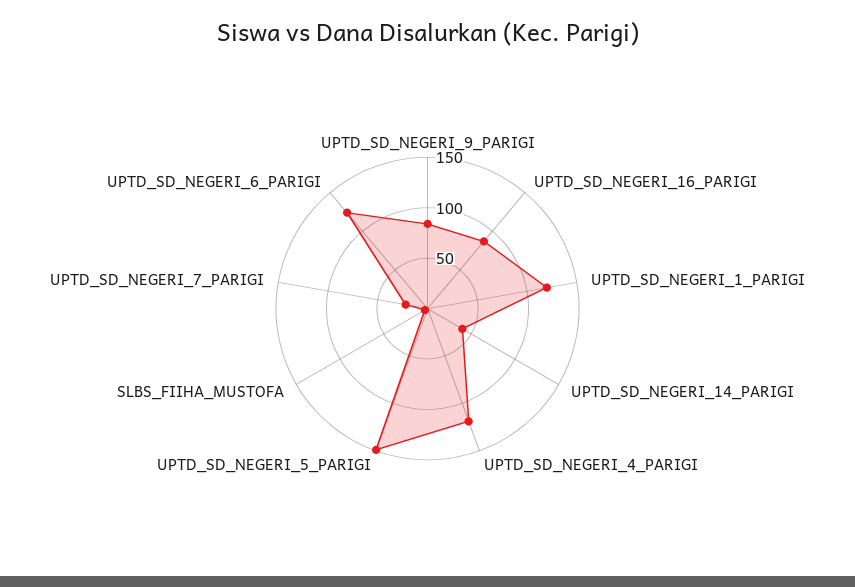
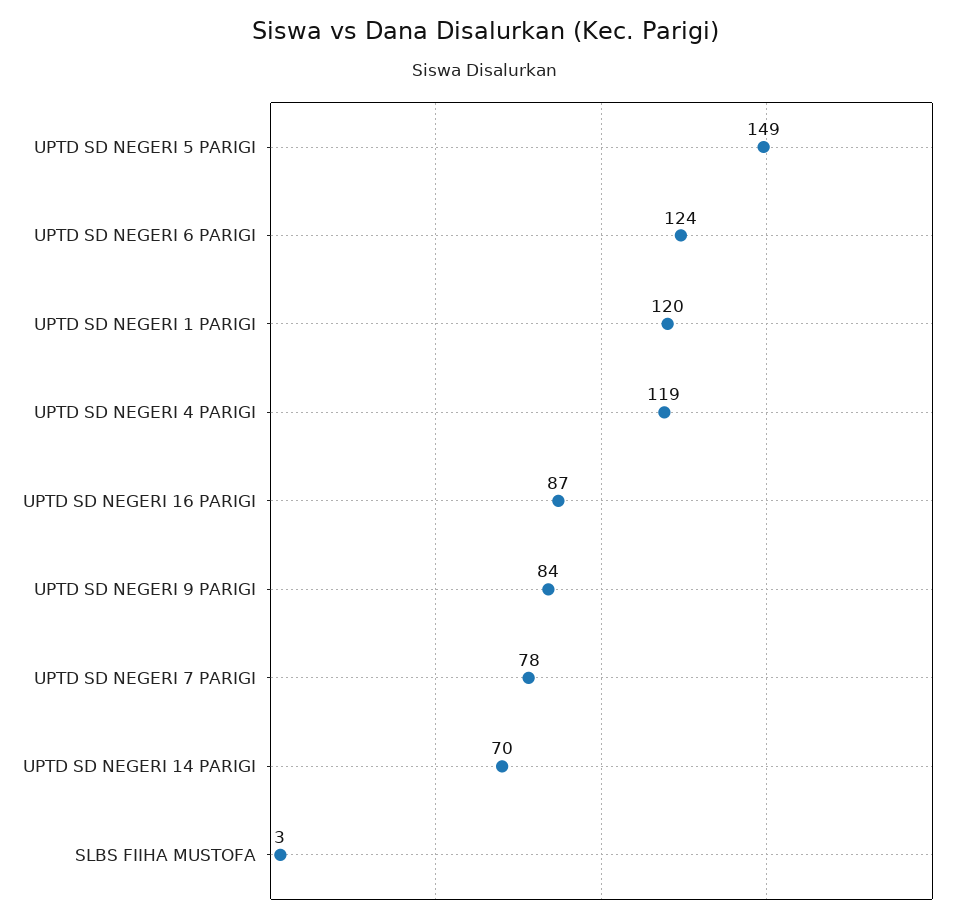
UPTD_SD_NEGERI_14_PARIGI: 40 -> 70
UPTD_SD_NEGERI_7_PARIGI: 20 -> 78

